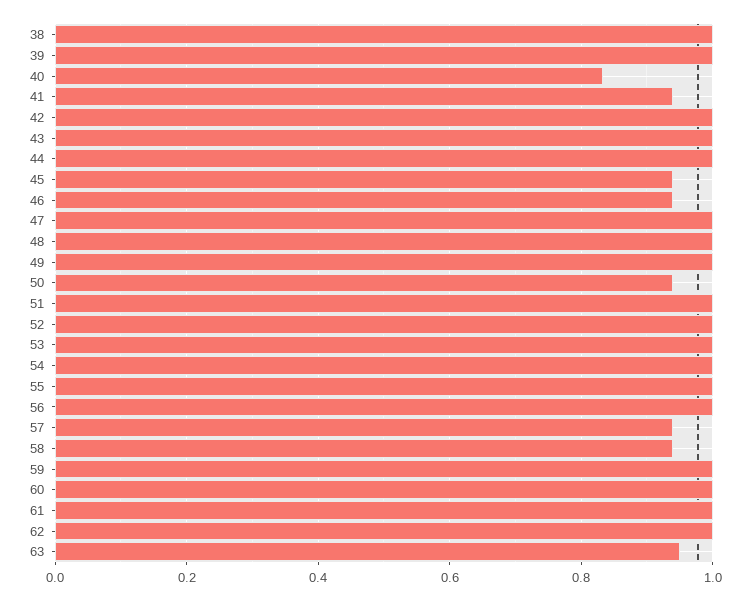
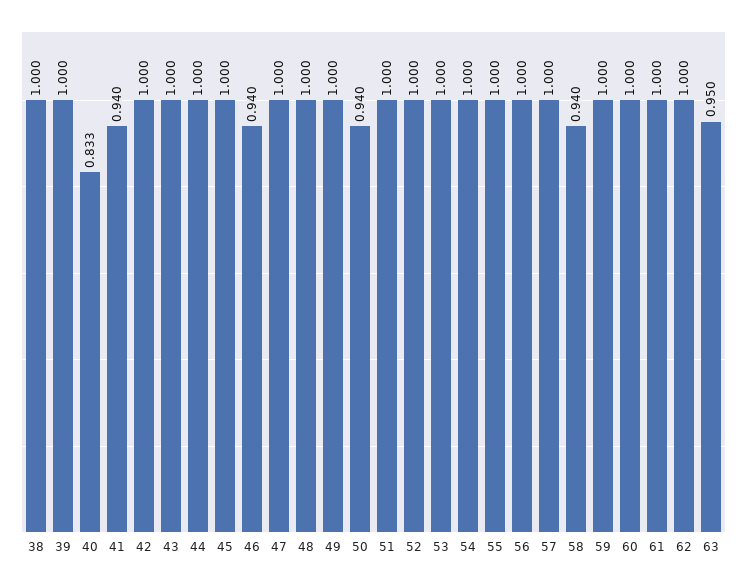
45: 0.94 -> 1
57: 0.94 -> 1

